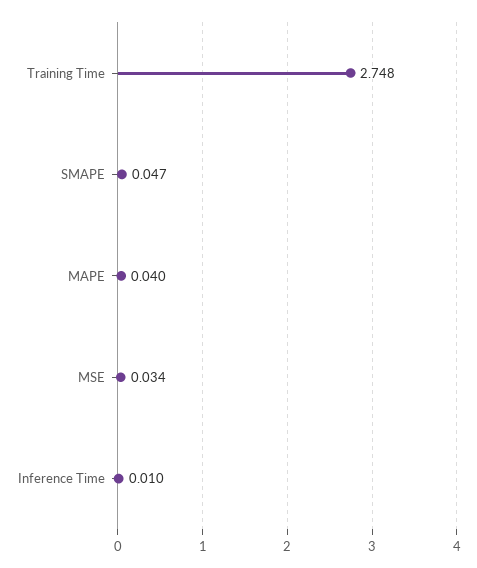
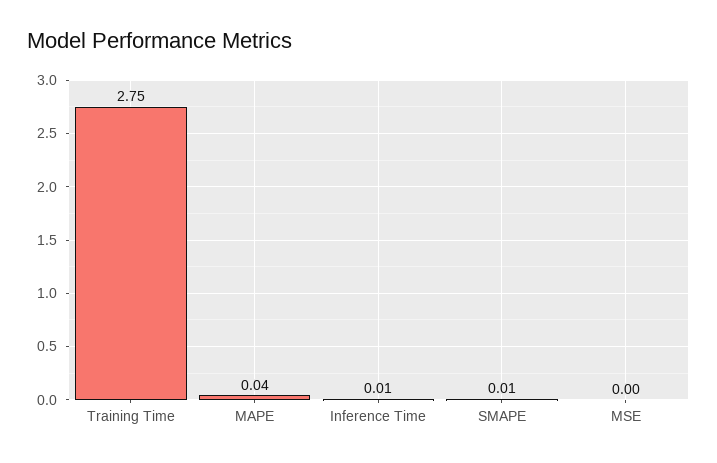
SMAPE: 0.047 -> 0.01
MSE: 0.034 -> 0

